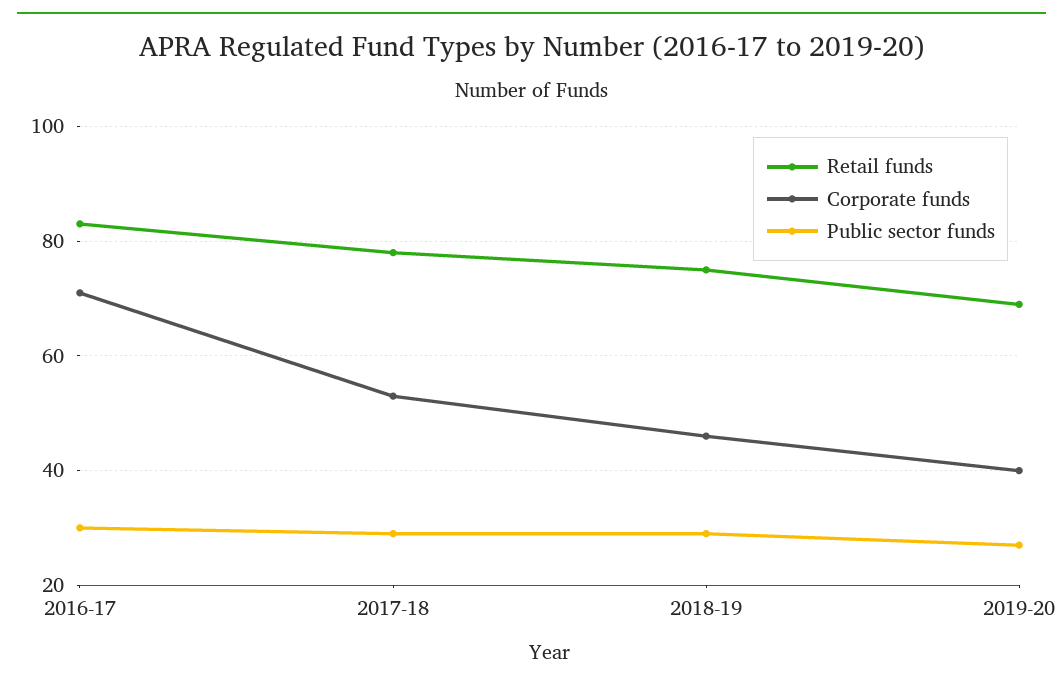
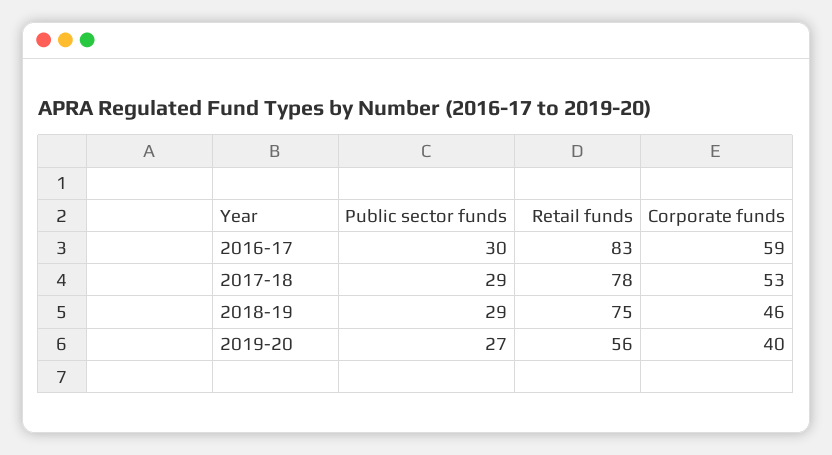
Corporate funds, 2016-17: 70 -> 59
Retail funds, 2019-20: 70 -> 56

